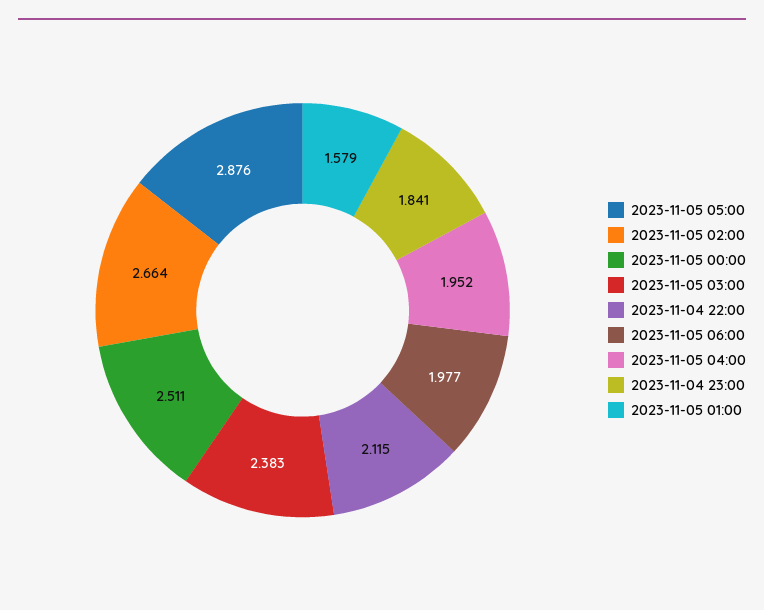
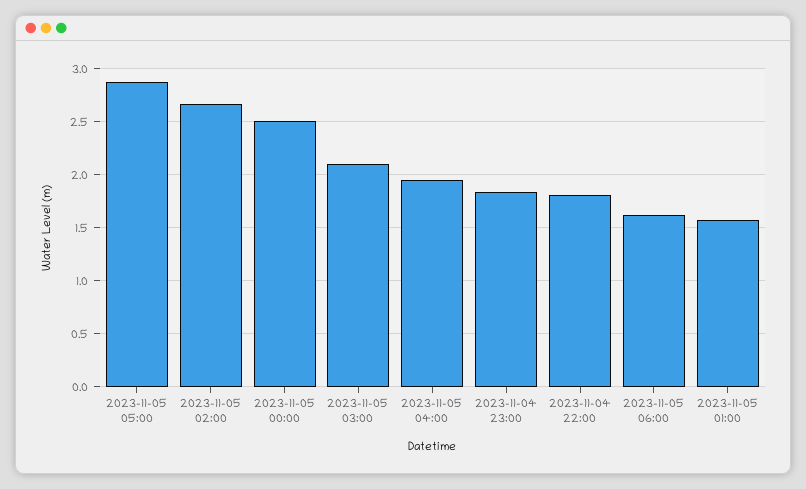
2023-11-05 03:00: 2.383 -> 2.1
2023-11-04 22:00: 2.115 -> 1.8
2023-11-05 06:00: 1.977 -> 1.6

